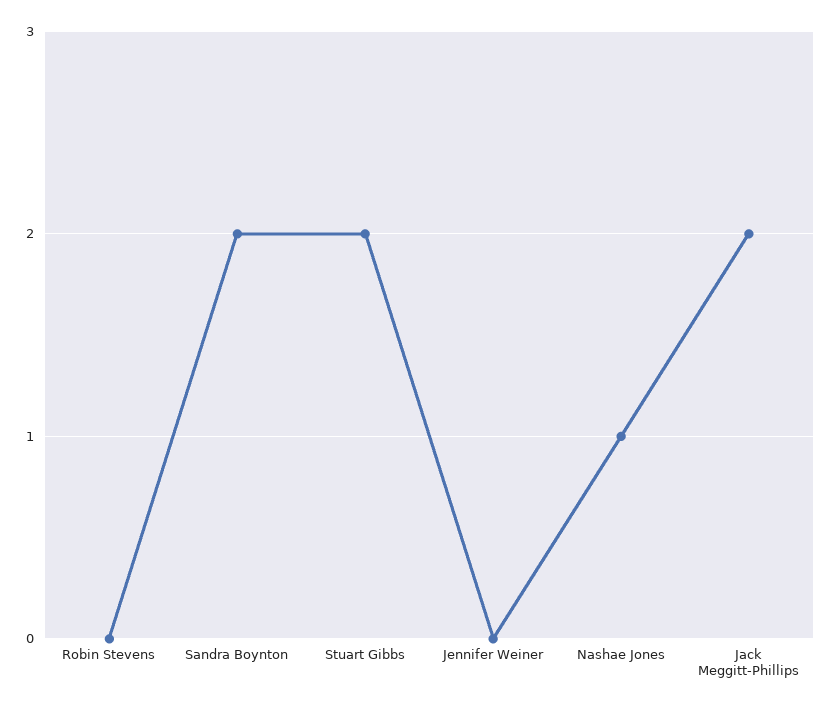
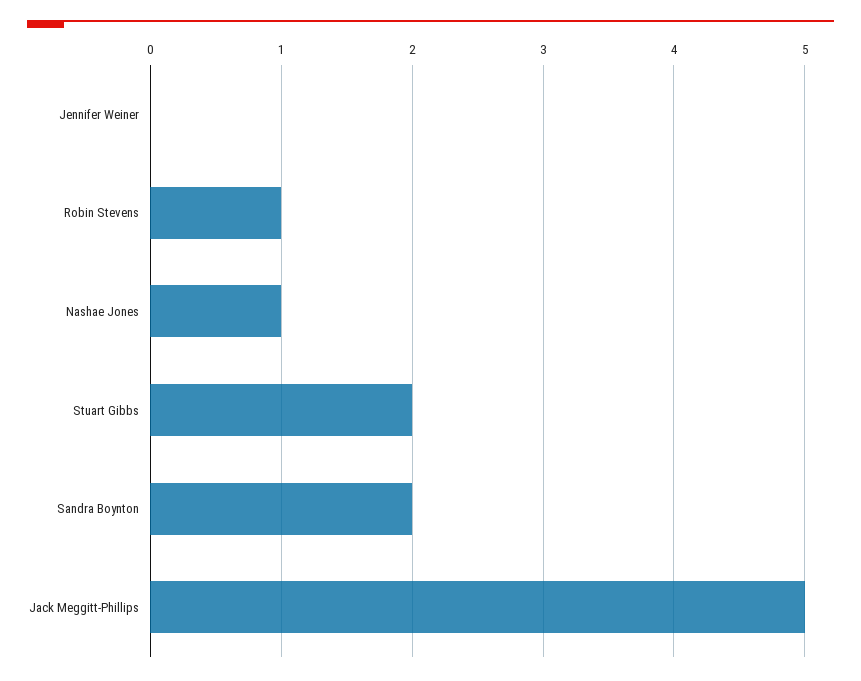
Robin Stevens: 0 -> 1
Jack Meggitt-Phillips: 2 -> 5

